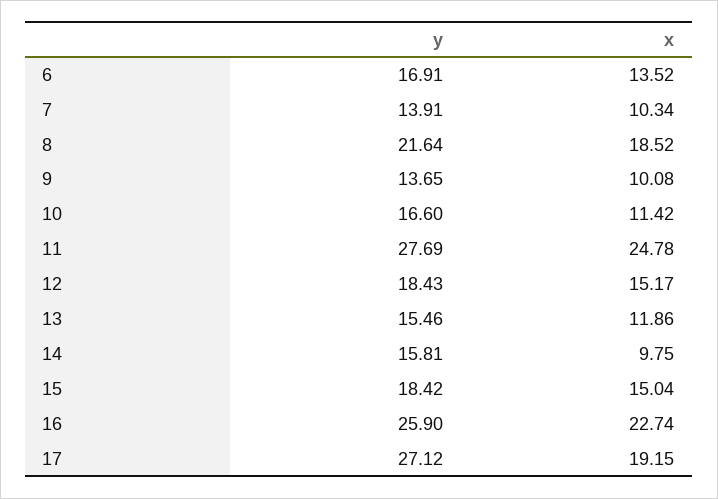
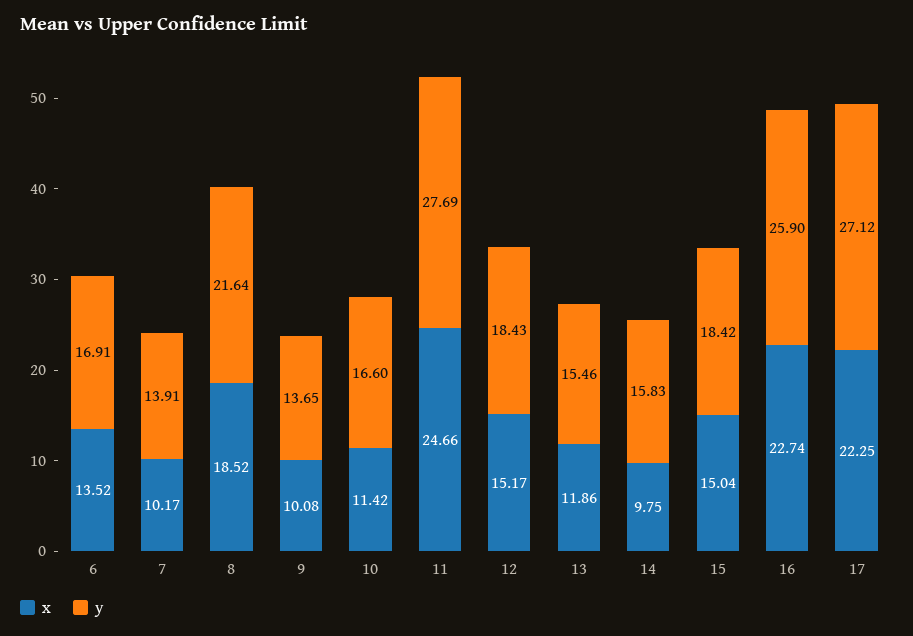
x, 7: 10.34 -> 10.17
x, 11: 24.78 -> 24.66
y, 14: 15.81 -> 15.83
x, 17: 19.15 -> 22.25

